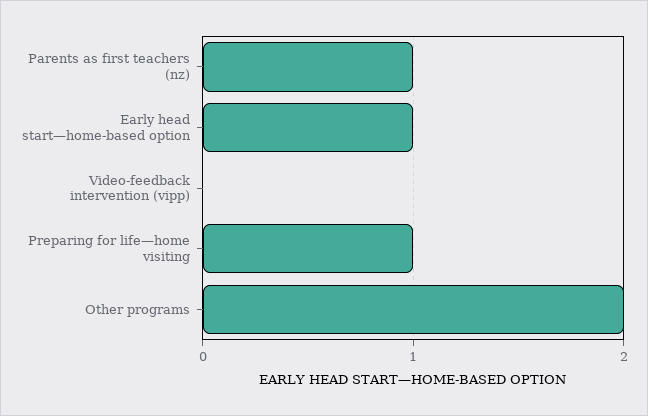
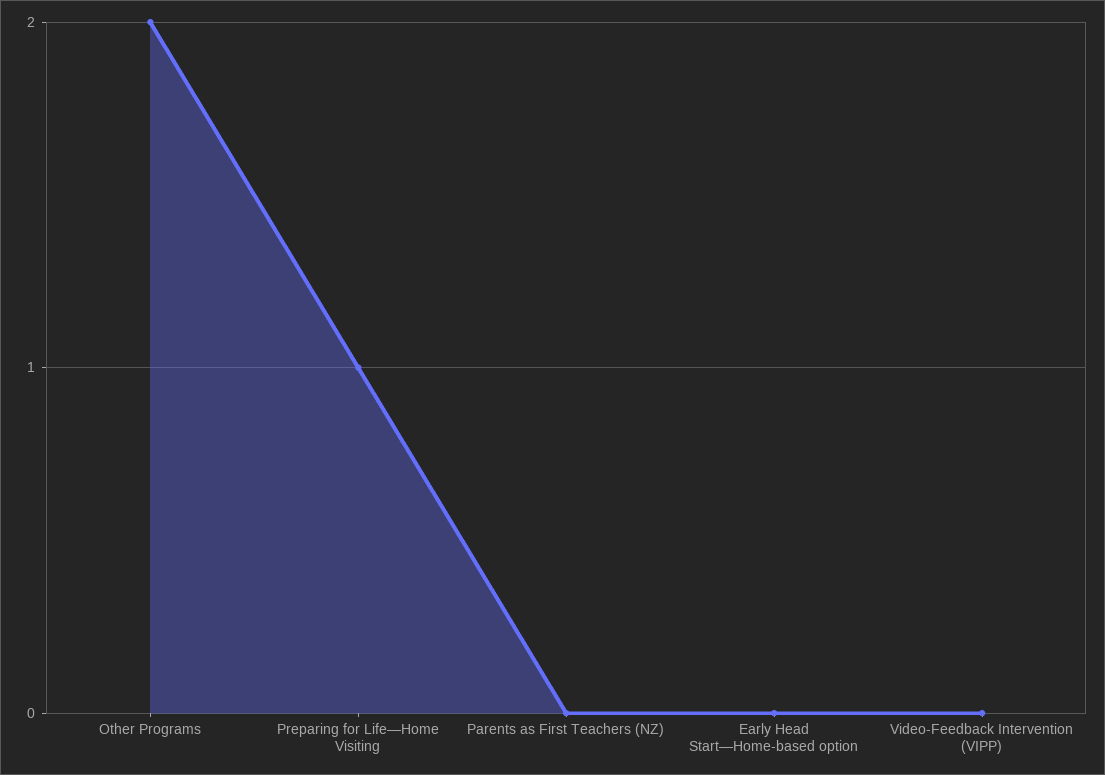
Parents as first teachers (nz): 1 -> 0
Early head start—home-based option: 1 -> 0

